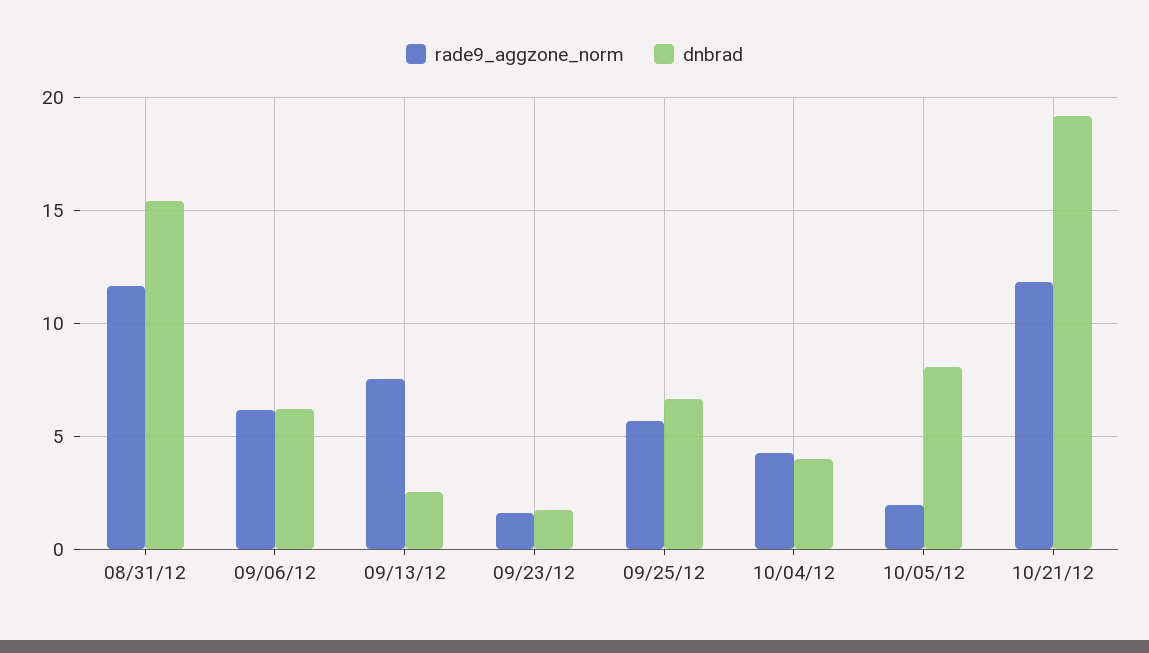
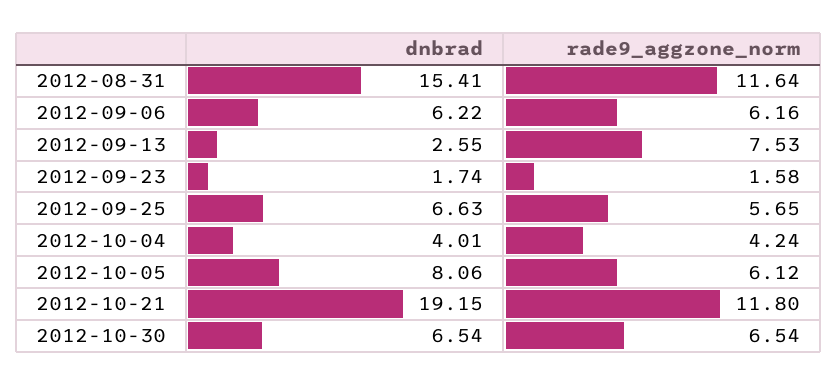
rade9_aggzone_norm, 10/05/12: 2 -> 6.12
dnbrad, 2012-10-30: none -> 6.54
rade9_aggzone_norm, 2012-10-30: none -> 6.54

